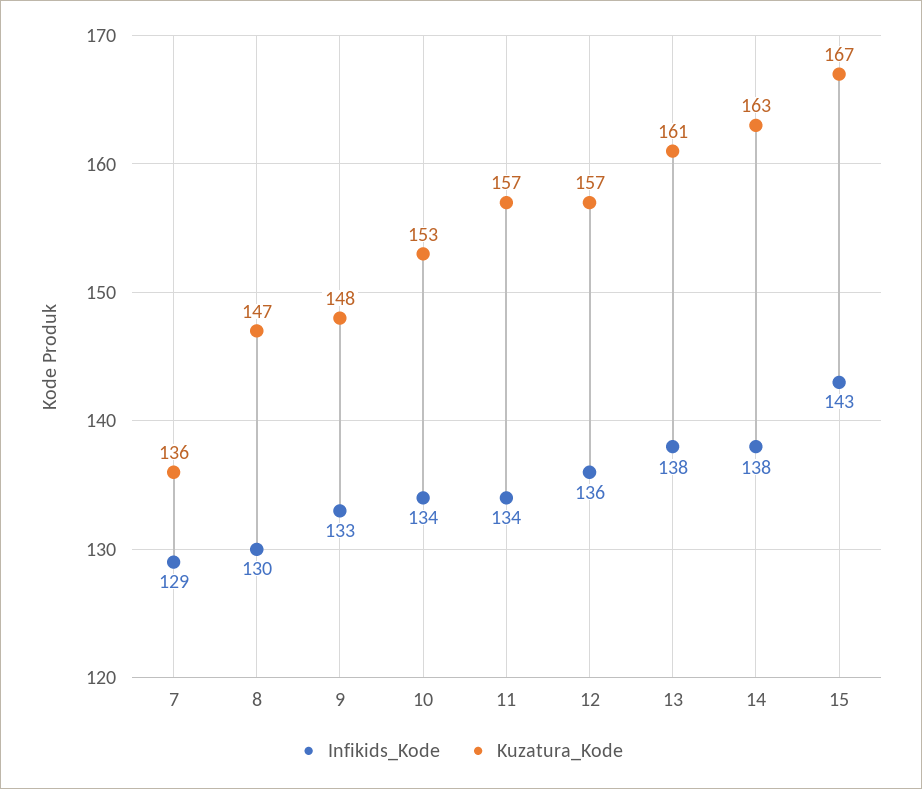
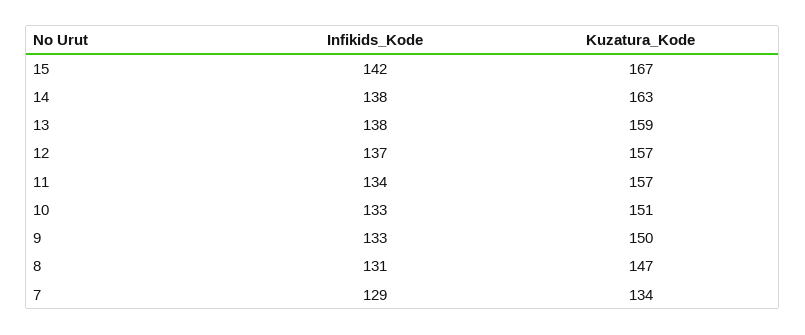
Kuzatura_Kode, 7: 136 -> 134
Infikids_Kode, 8: 130 -> 131
Kuzatura_Kode, 9: 148 -> 150
Infikids_Kode, 10: 134 -> 133
Kuzatura_Kode, 10: 153 -> 151
Infikids_Kode, 12: 136 -> 137
Kuzatura_Kode, 13: 161 -> 159
Infikids_Kode, 15: 143 -> 142

